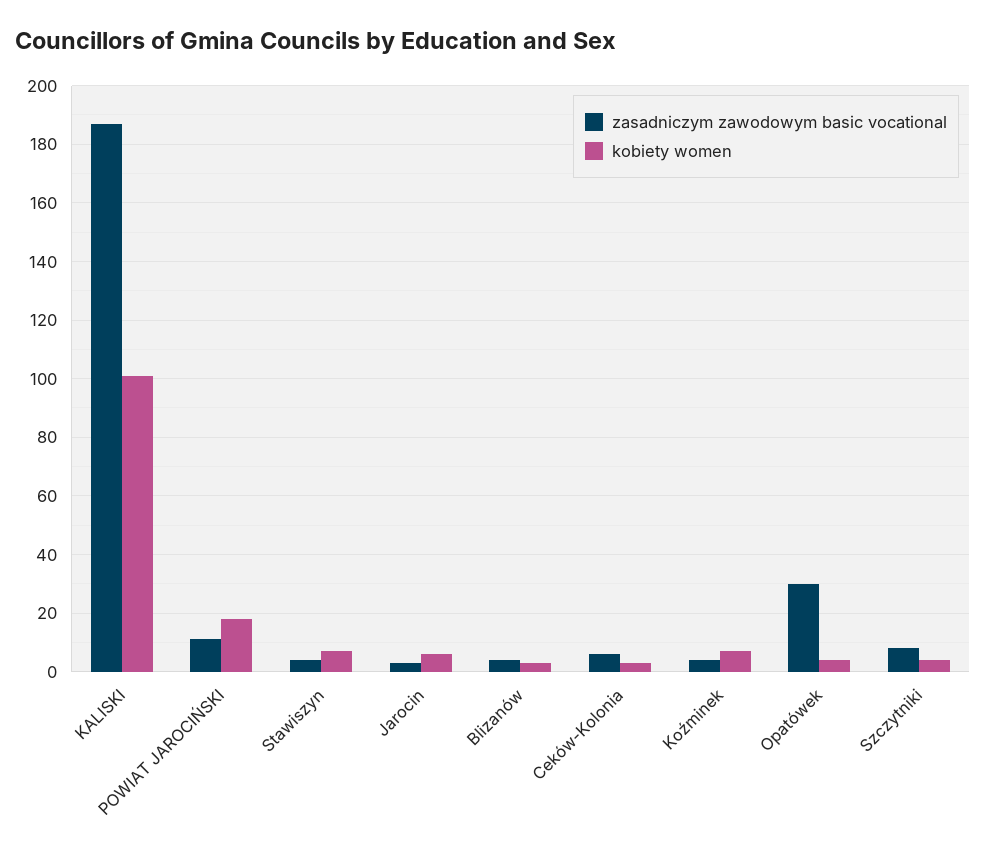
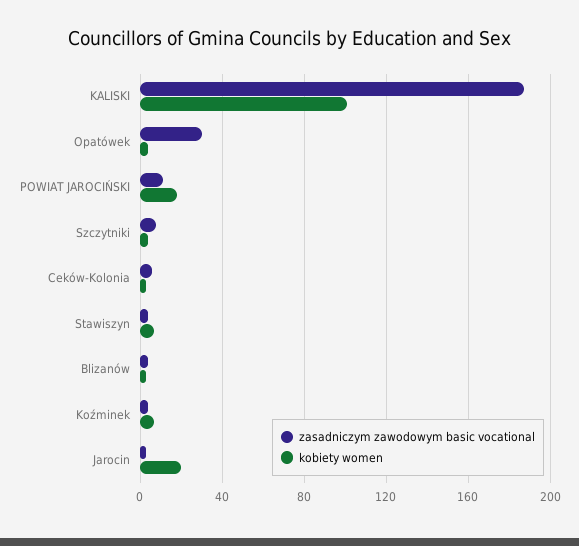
kobiety women, Jarocin: 5 -> 20

